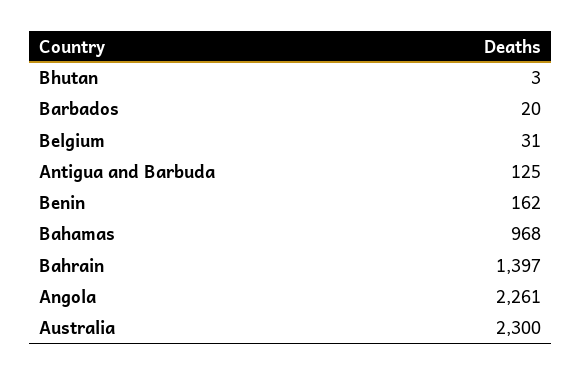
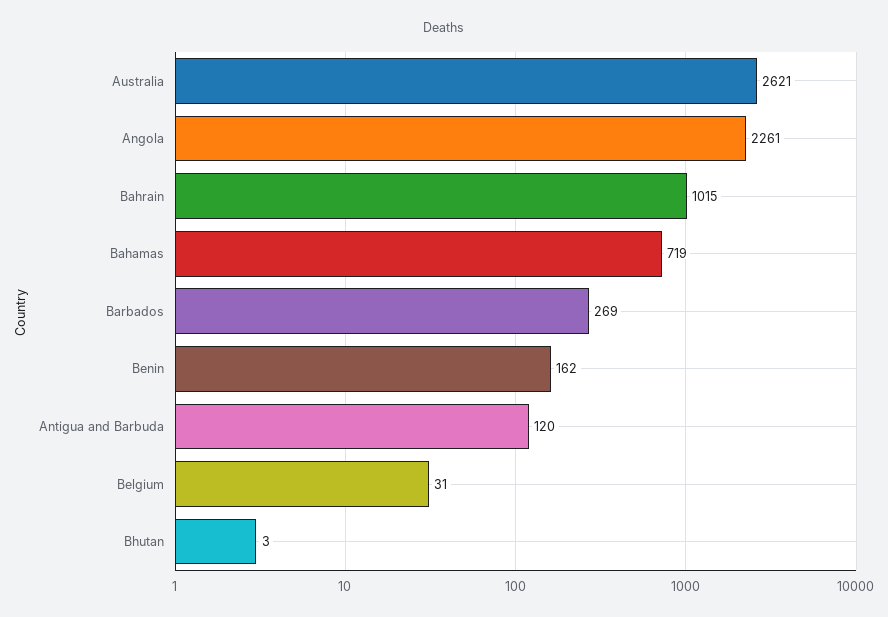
Barbados: 20 -> 269
Antigua and Barbuda: 125 -> 120
Bahamas: 968 -> 719
Bahrain: 1397 -> 1015
Australia: 2300 -> 2621

